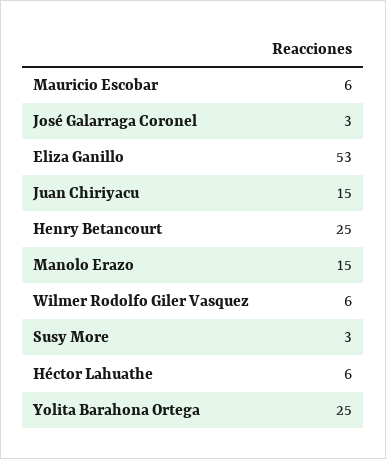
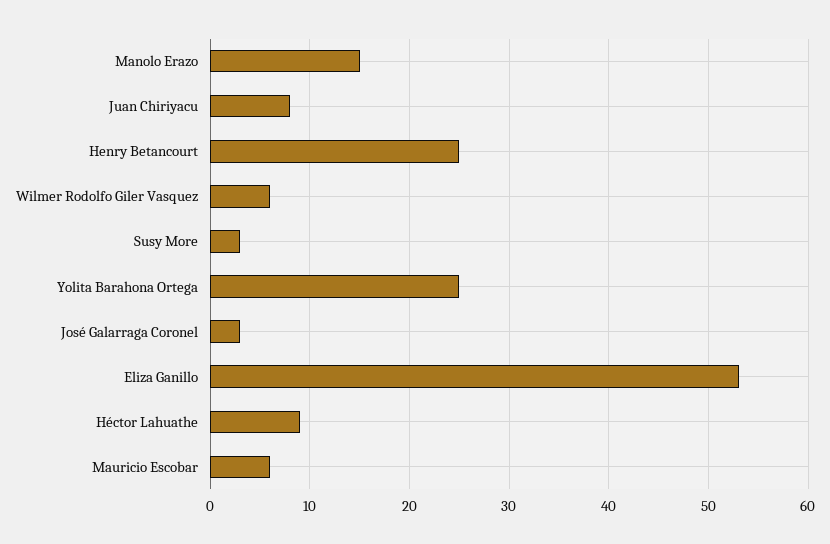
Juan Chiriyacu: 15 -> 8
Héctor Lahuathe: 6 -> 9

